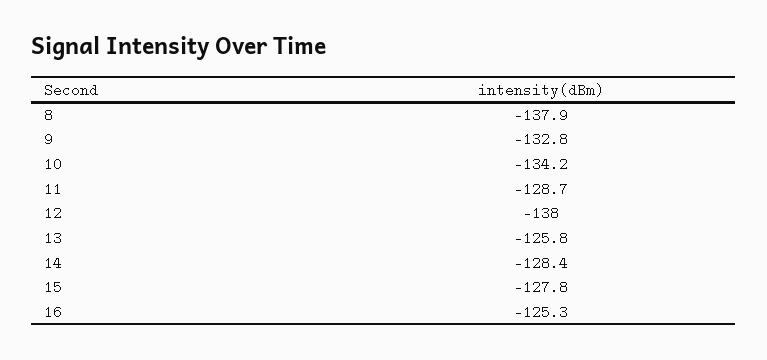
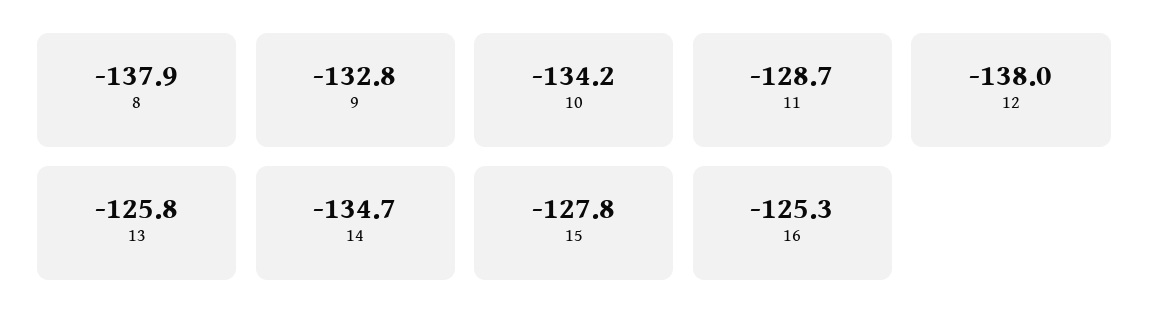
14: -128.4 -> -134.7

